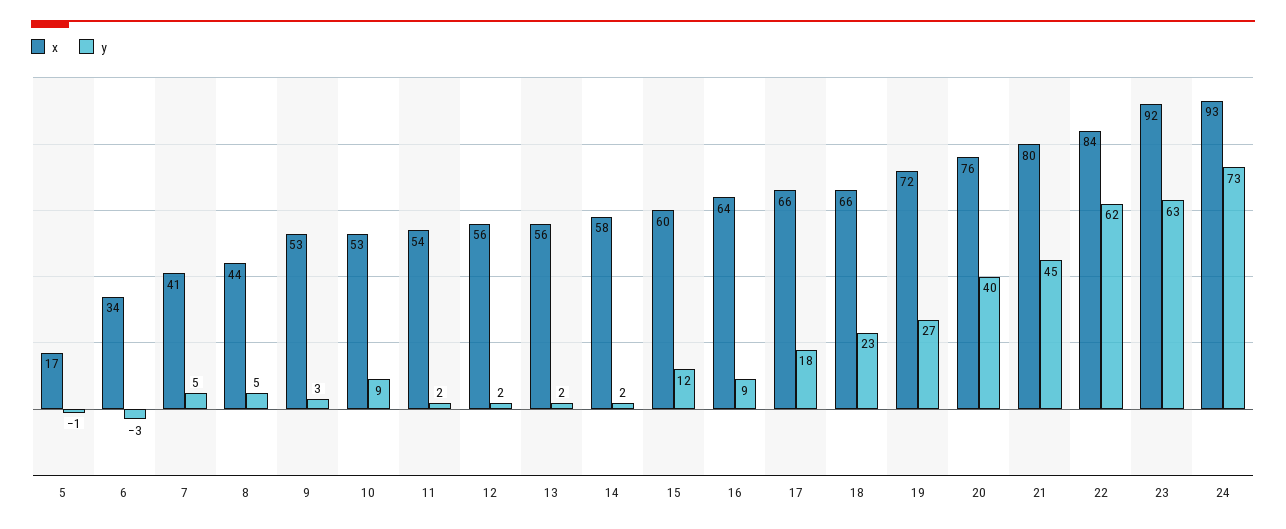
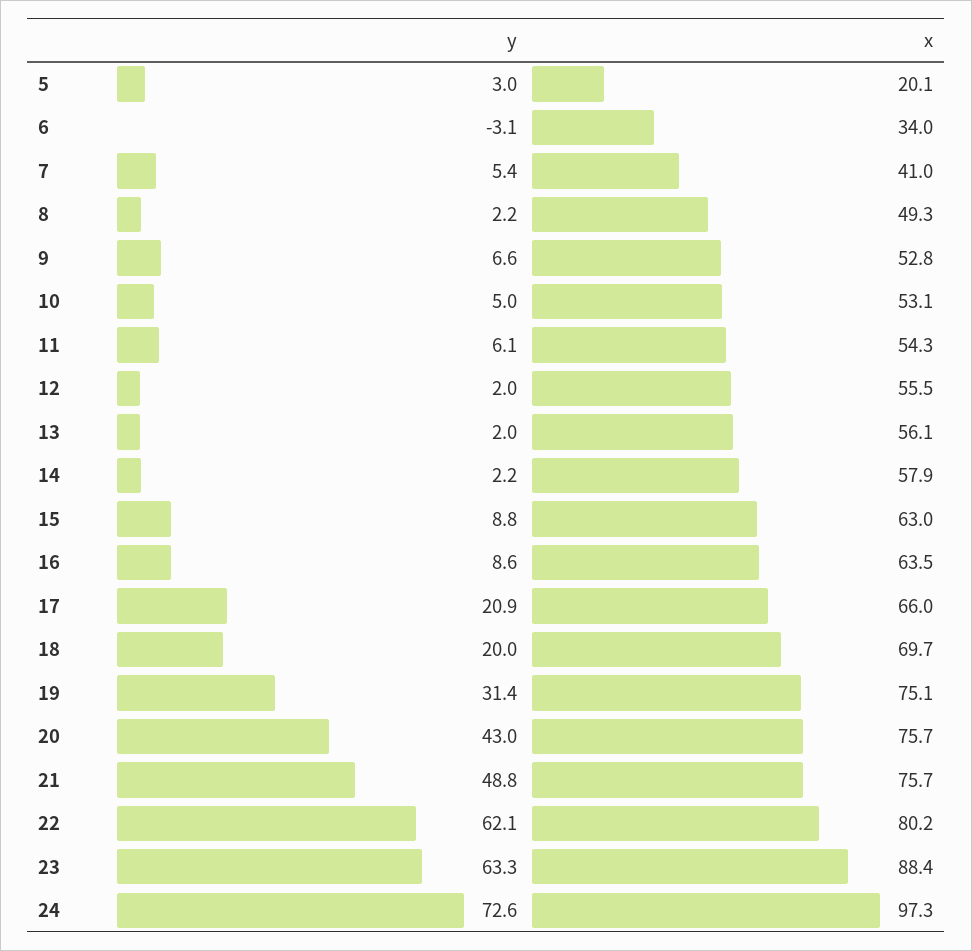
x, 5: 17 -> 20.1
y, 5: -1 -> 3
x, 8: 44 -> 49.3
y, 8: 5 -> 2.2
y, 9: 3 -> 6.6
y, 10: 9 -> 5
y, 11: 2 -> 6.1
x, 15: 60 -> 63
y, 15: 12 -> 8.8
y, 17: 18 -> 20.9
x, 18: 66 -> 69.7
y, 18: 23 -> 20
x, 19: 72 -> 75.1
y, 19: 27 -> 31.4
y, 20: 40 -> 43
x, 21: 80 -> 75.7
y, 21: 45 -> 48.8
x, 22: 84 -> 80.2
x, 23: 92 -> 88.4
x, 24: 93 -> 97.3

